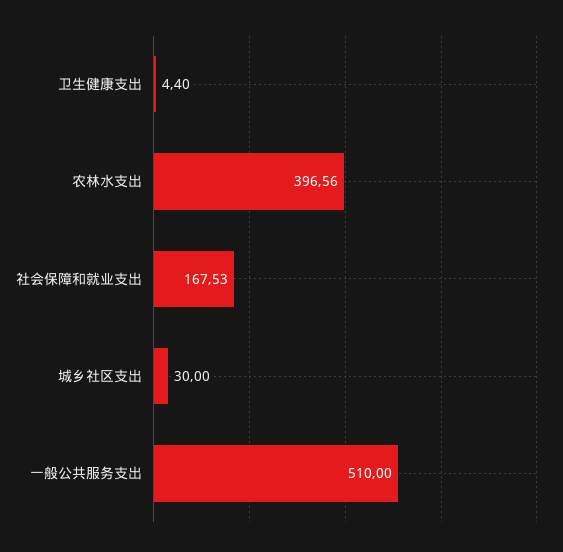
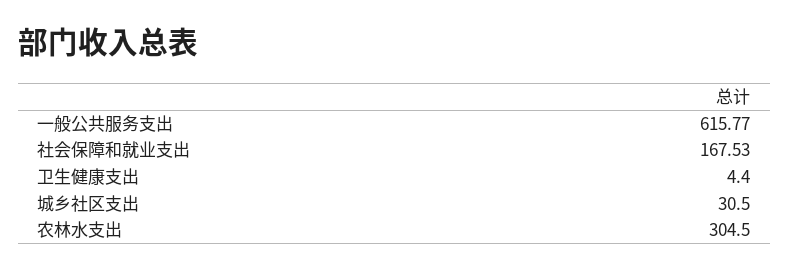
农林水支出: 396.56 -> 304.5
城乡社区支出: 30 -> 30.5
一般公共服务支出: 510 -> 615.77

